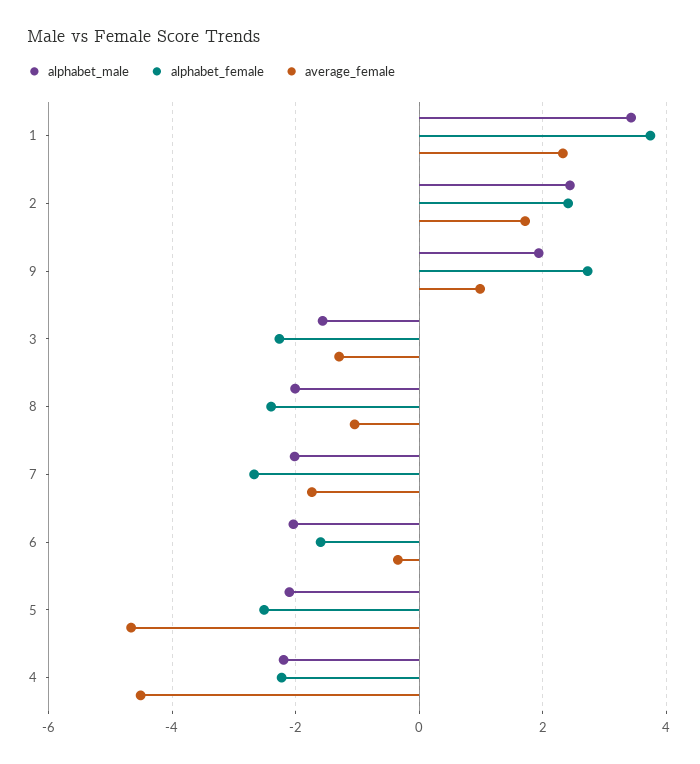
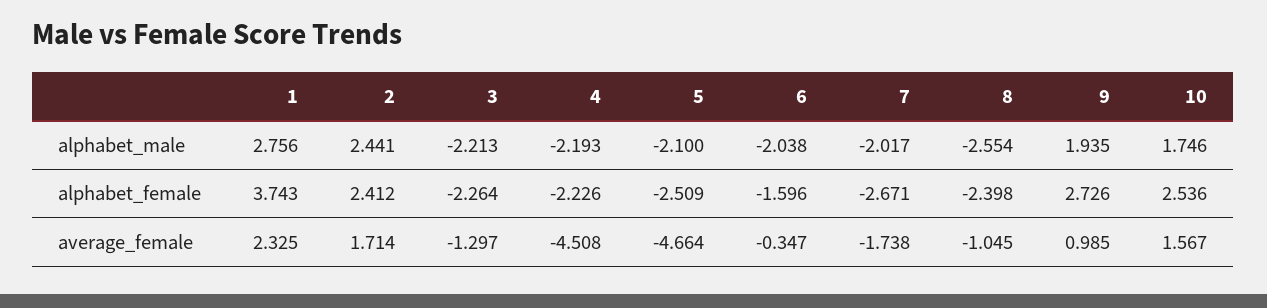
alphabet_male, 1: 3.4 -> 2.756
alphabet_male, 3: -1.6 -> -2.213
alphabet_male, 8: -2 -> -2.554
alphabet_male, 10: none -> 1.746
alphabet_female, 10: none -> 2.536
average_female, 10: none -> 1.567

